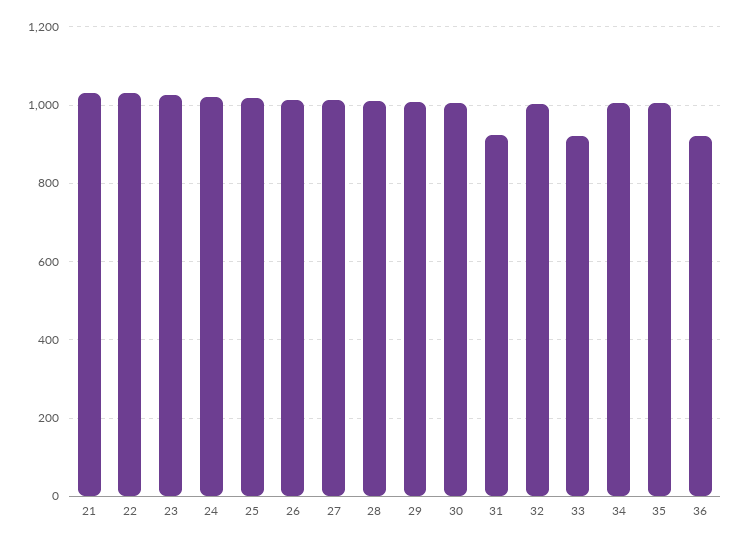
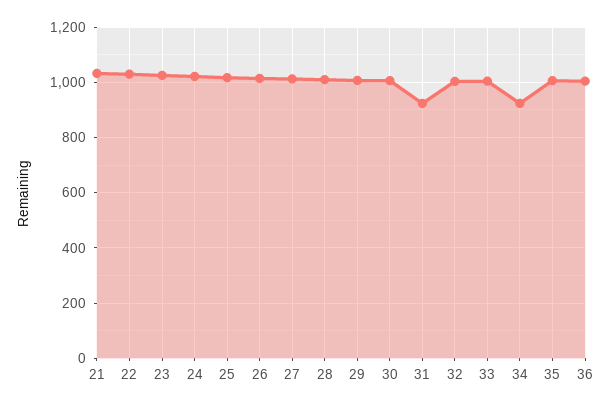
33: 920 -> 1000
34: 1000 -> 925
36: 920 -> 1000

